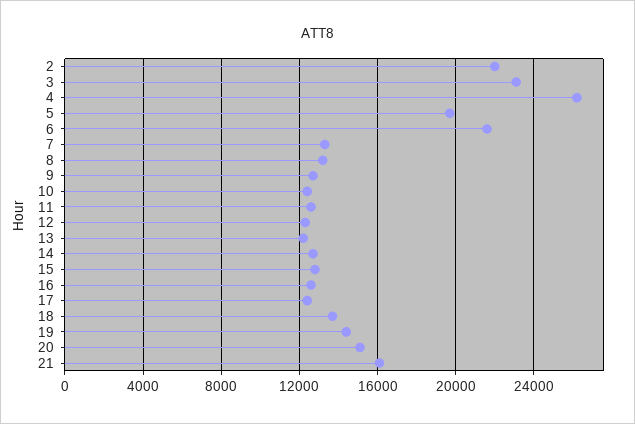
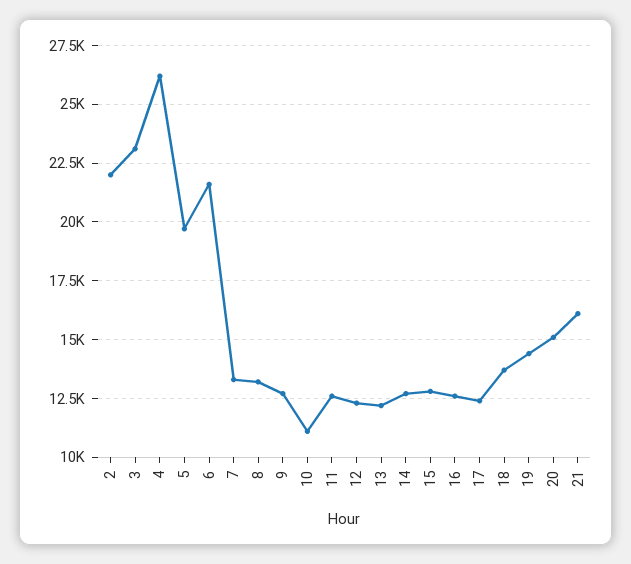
10: 12500 -> 11000

